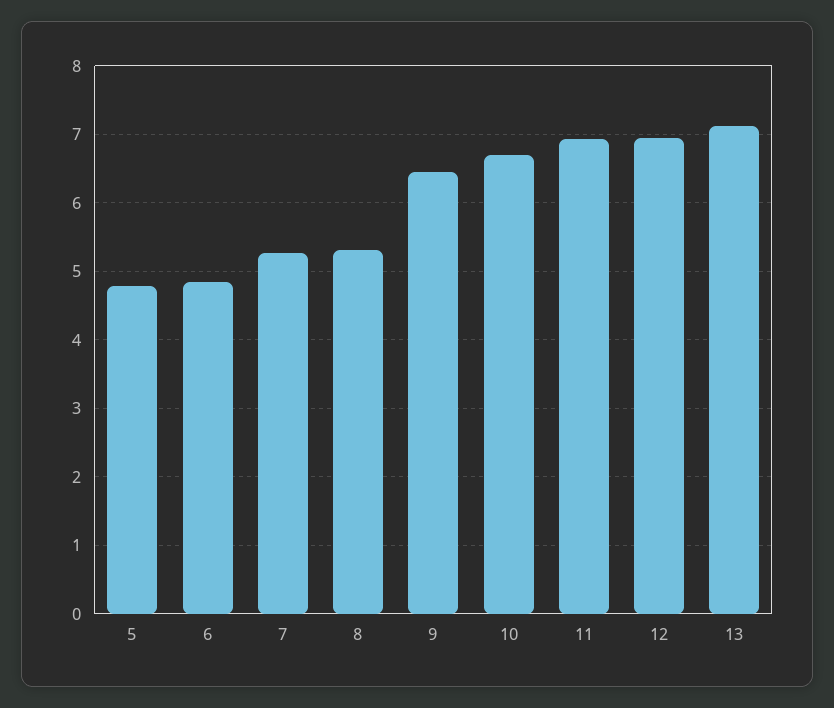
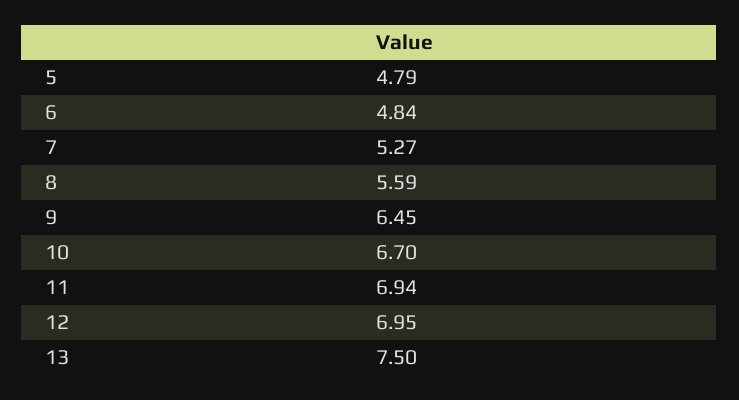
8: 5.3 -> 5.59
13: 7.1 -> 7.5

